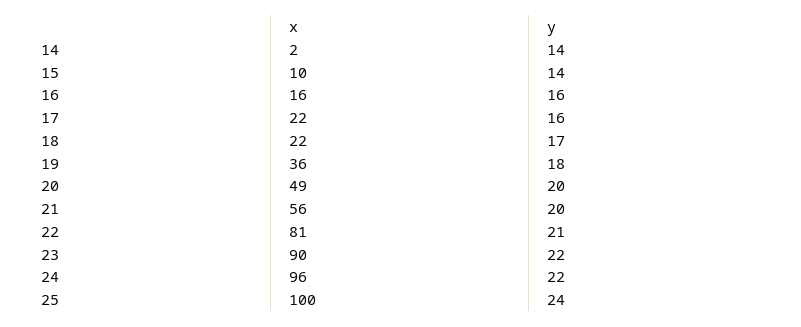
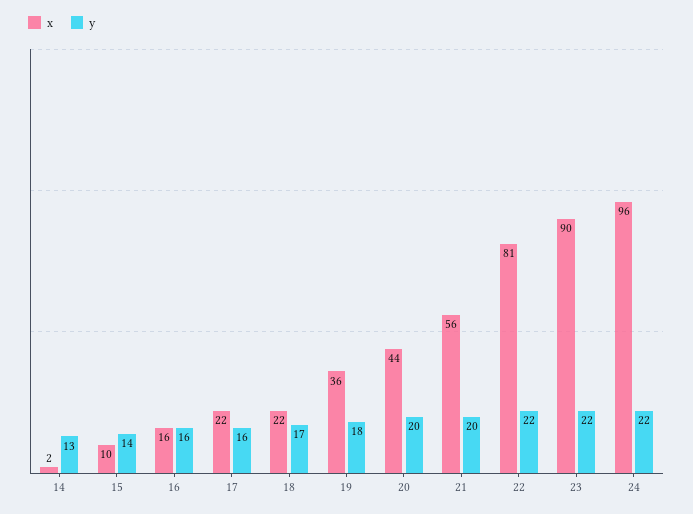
y, 14: 14 -> 13
x, 20: 49 -> 44
y, 22: 21 -> 22
x, 25: 100 -> none
y, 25: 24 -> none

